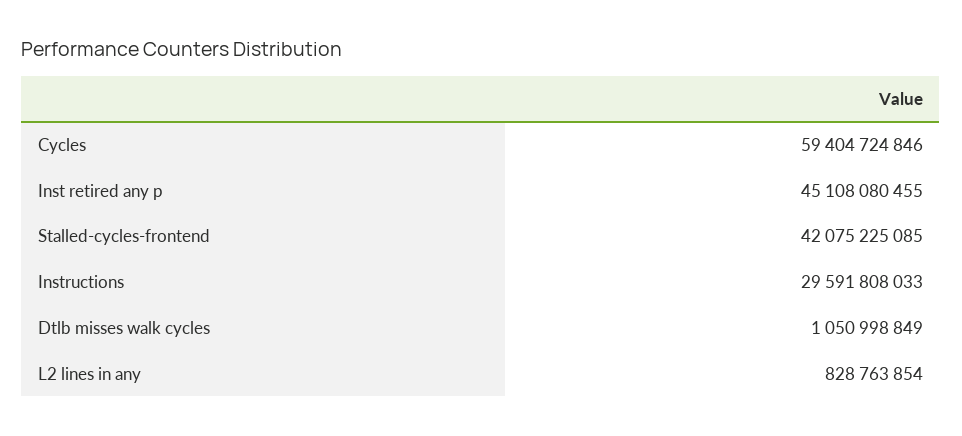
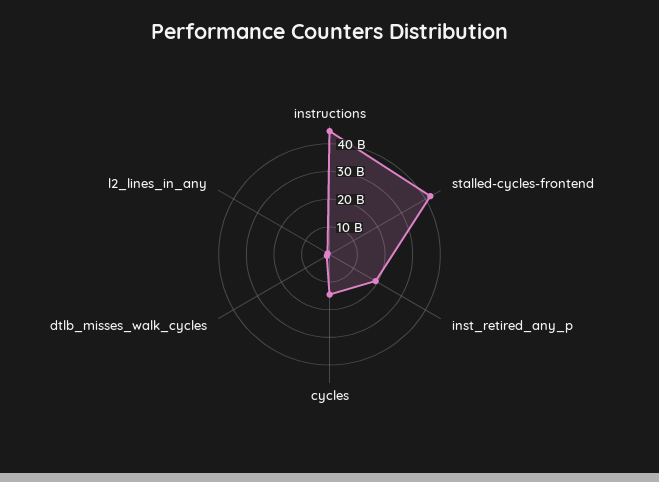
Cycles: 59404724846 -> 15000000000
Inst retired any p: 45108080455 -> 20000000000
Instructions: 29591808033 -> 45000000000

